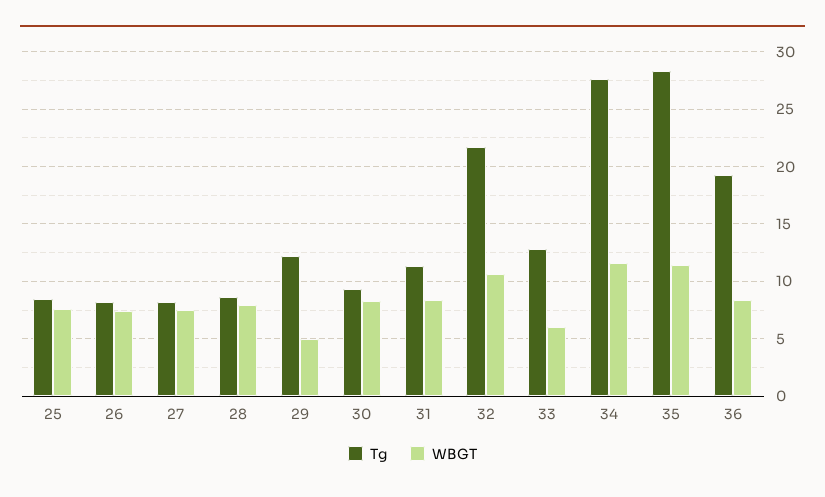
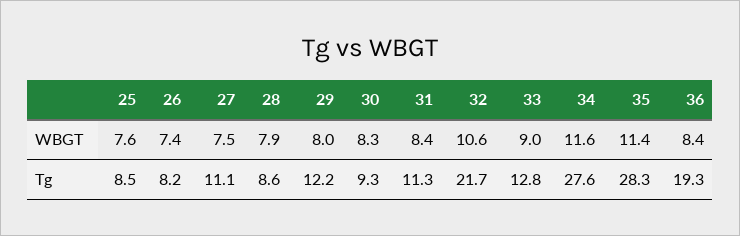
Tg, 27: 8 -> 11.1
WBGT, 29: 5 -> 8
WBGT, 33: 6 -> 9

